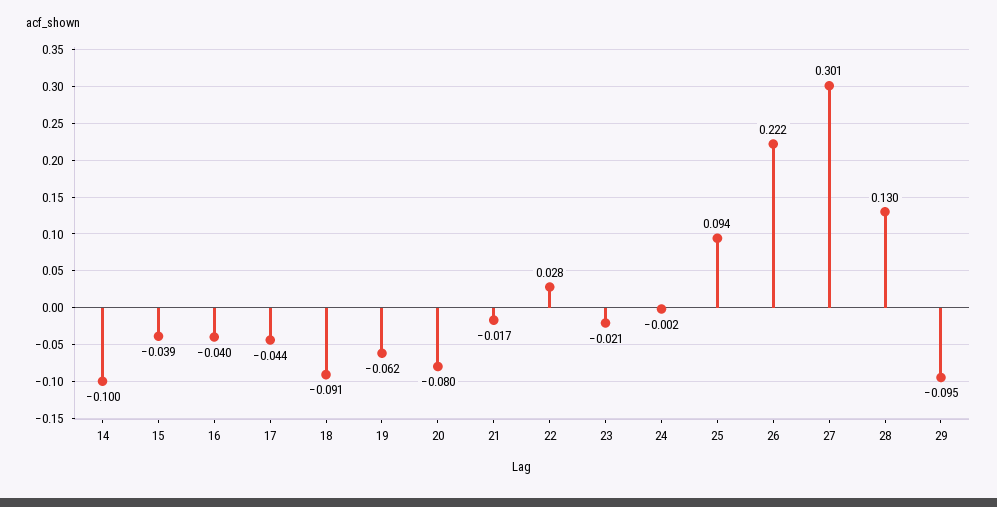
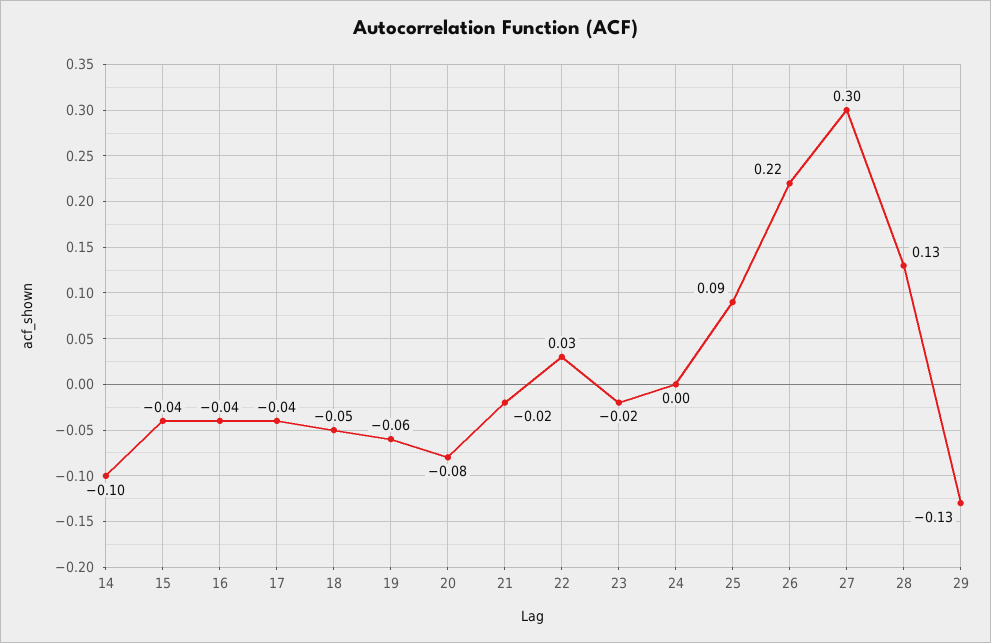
18: -0.091 -> -0.05
29: -0.095 -> -0.13

